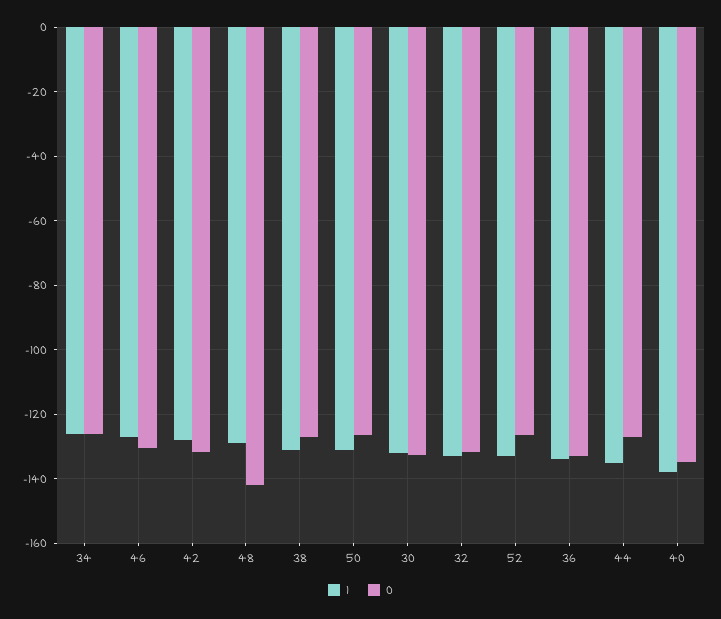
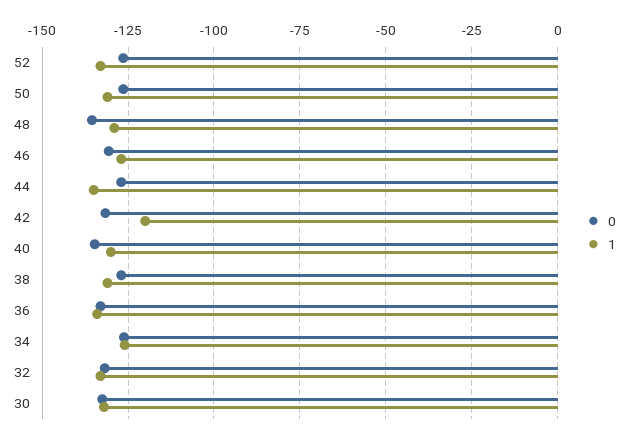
1, 42: -128 -> -120
0, 48: -142 -> -135
1, 40: -138 -> -130

